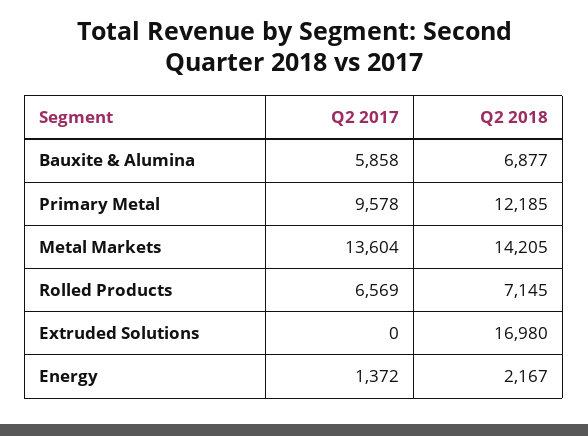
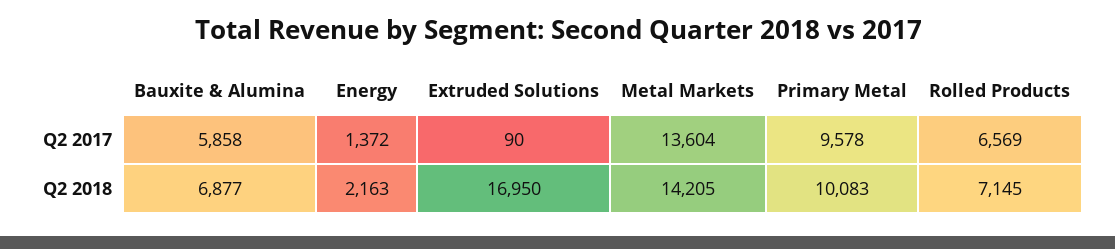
Q2 2018, Primary Metal: 12185 -> 10083
Q2 2017, Extruded Solutions: 0 -> 90
Q2 2018, Extruded Solutions: 16980 -> 16950
Q2 2018, Energy: 2167 -> 2163

